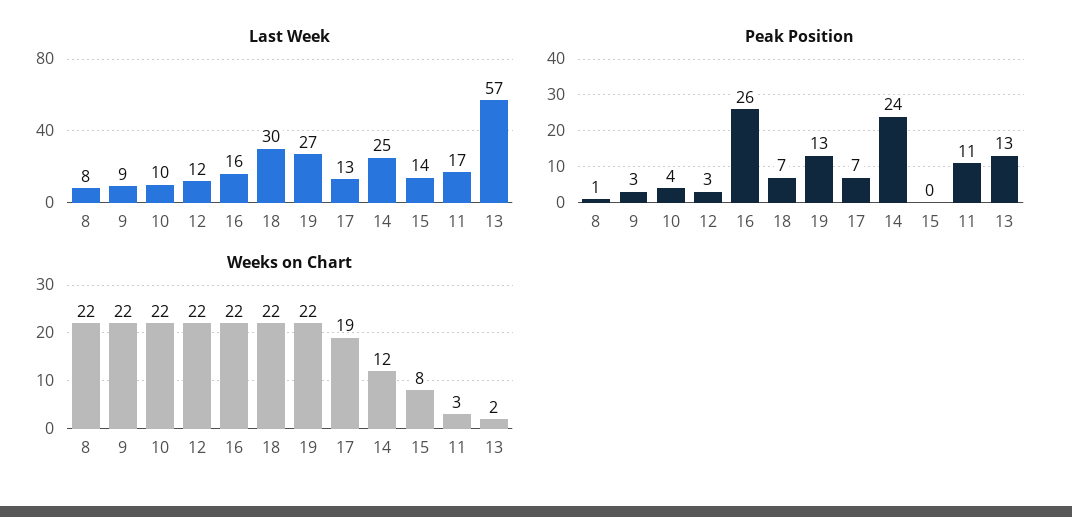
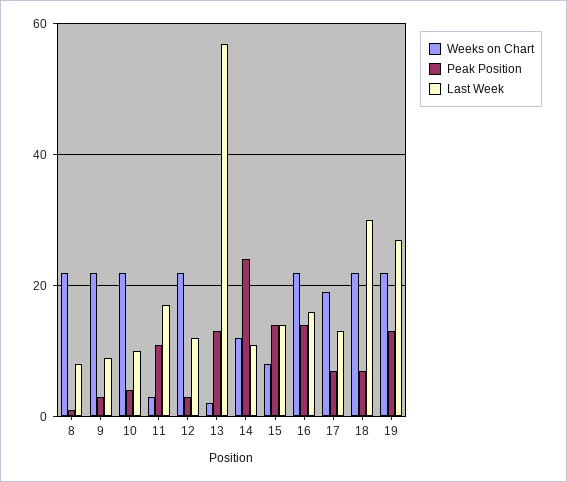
Last Week, 14: 25 -> 10
Peak Position, 16: 26 -> 15
Peak Position, 15: 0 -> 15

